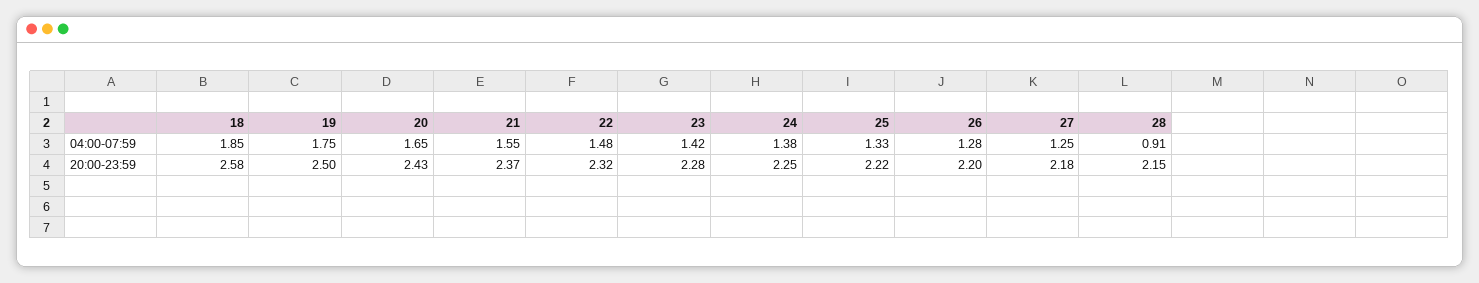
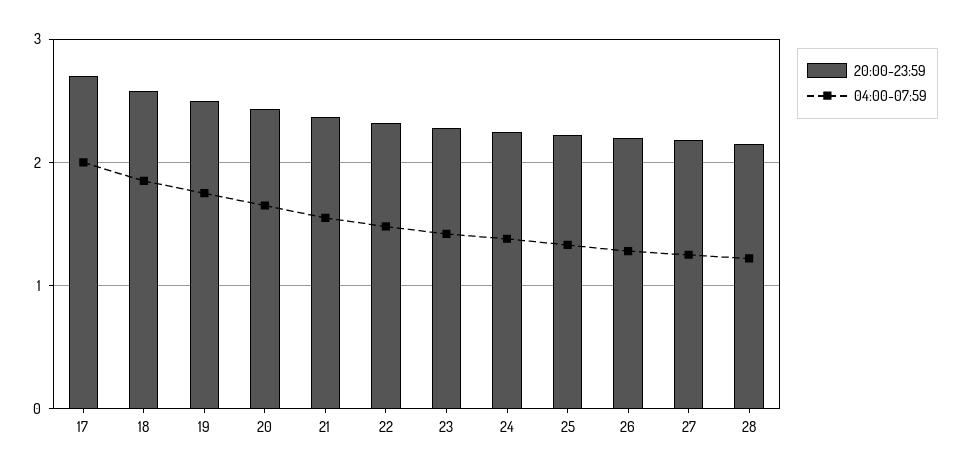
04:00-07:59, 28: 0.91 -> 1.2
20:00-23:59, 17: none -> 2.7
04:00-07:59, 17: none -> 2

